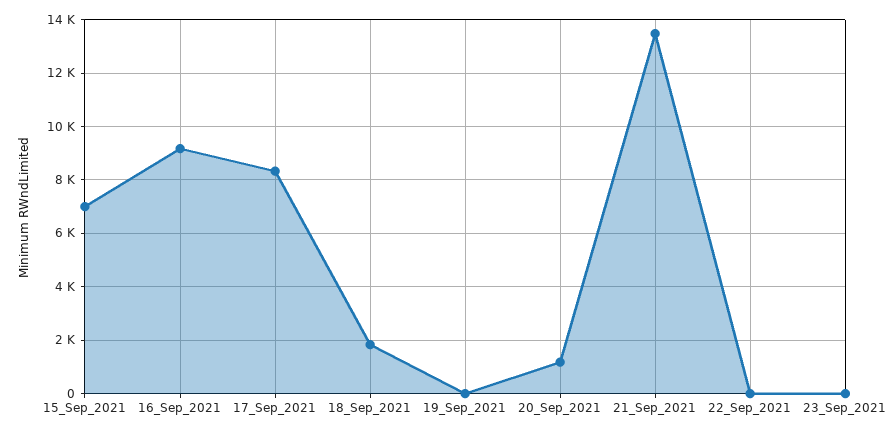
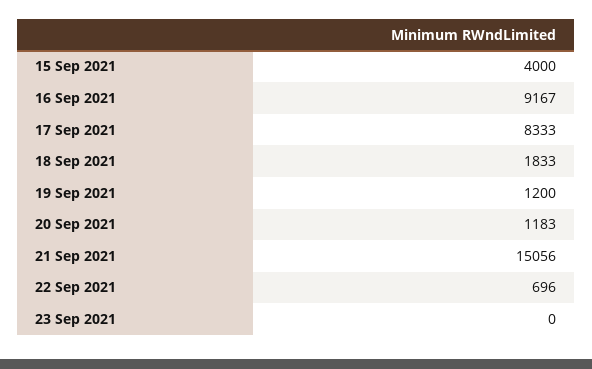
15_Sep_2021: 7000 -> 4000
19_Sep_2021: 0 -> 1200
21_Sep_2021: 13500 -> 15056
22_Sep_2021: 0 -> 696

